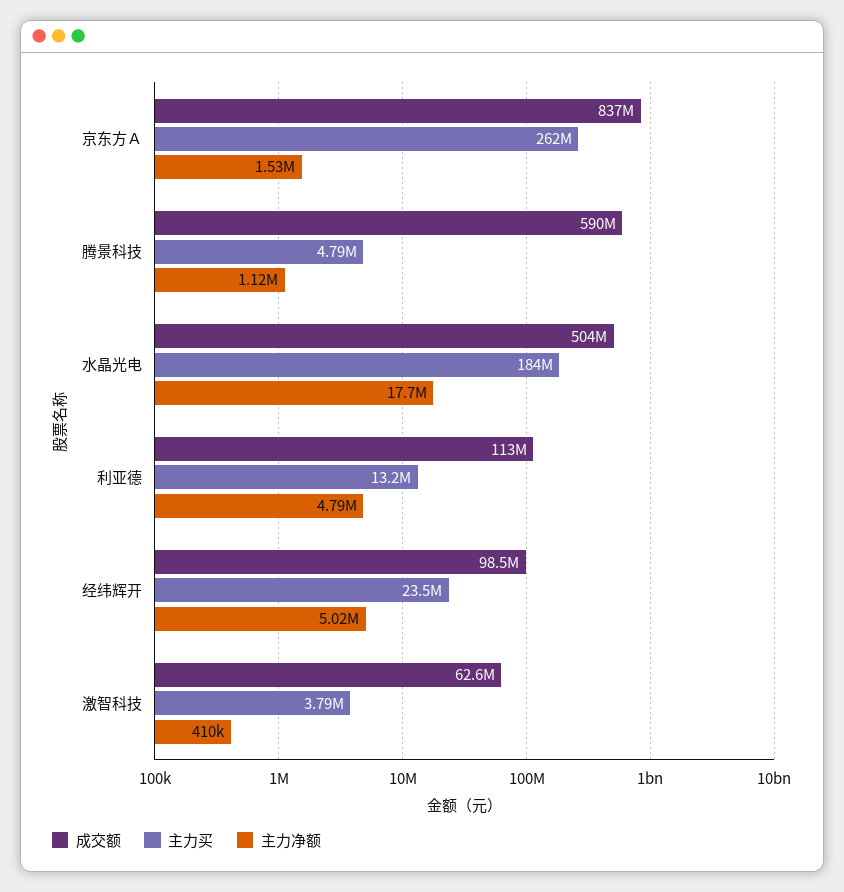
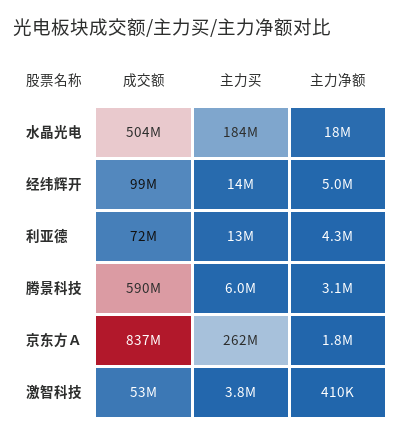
主力净额, 京东方Ａ: 1530000 -> 1800000
主力买, 腾景科技: 4790000 -> 6000000
主力净额, 腾景科技: 1120000 -> 3100000
成交额, 利亚德: 113000000 -> 72000000
主力净额, 利亚德: 4790000 -> 4300000
主力买, 经纬辉开: 23500000 -> 14000000
成交额, 激智科技: 62600000 -> 53000000

